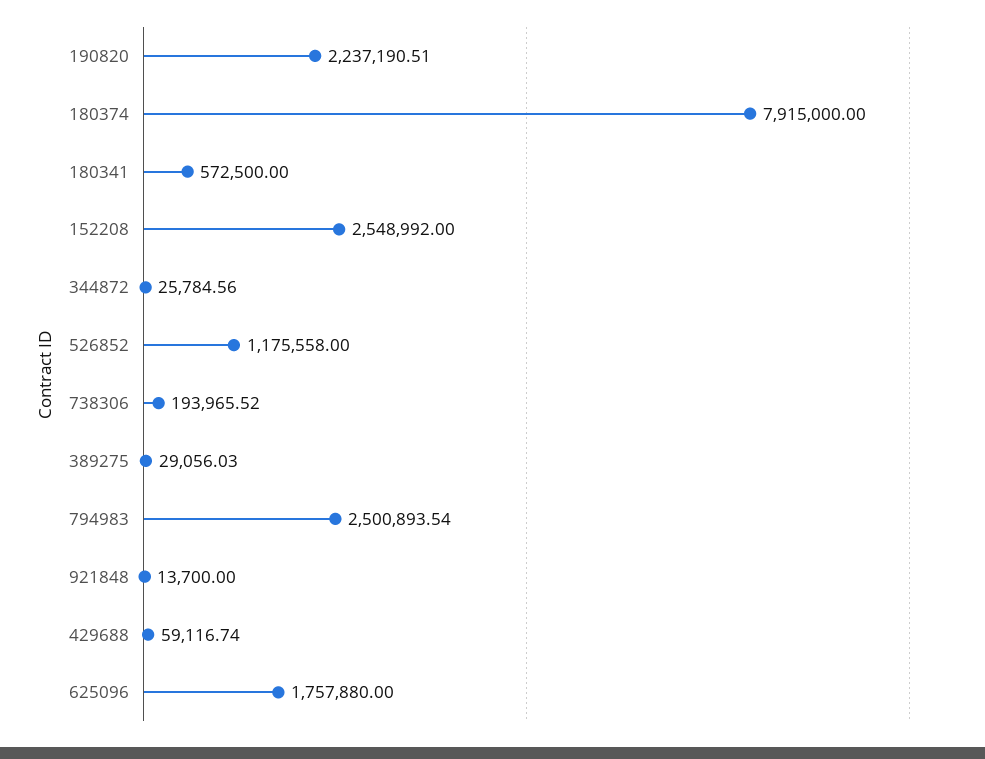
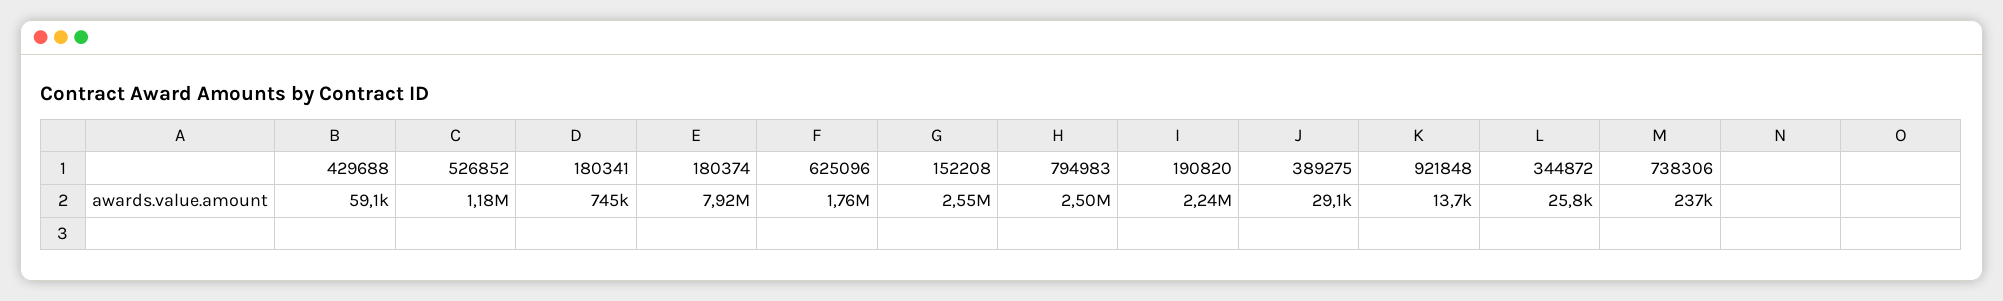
180341: 572500 -> 745000
738306: 193965.52 -> 237000

